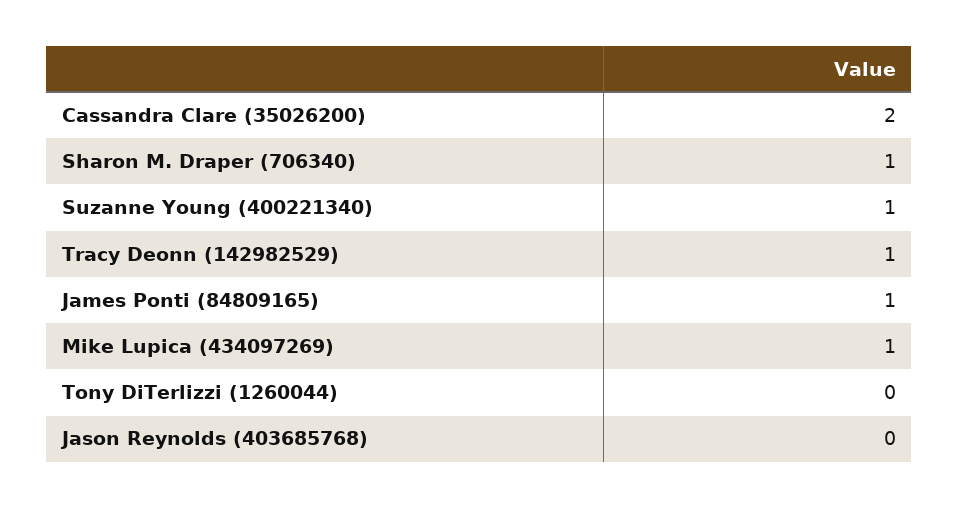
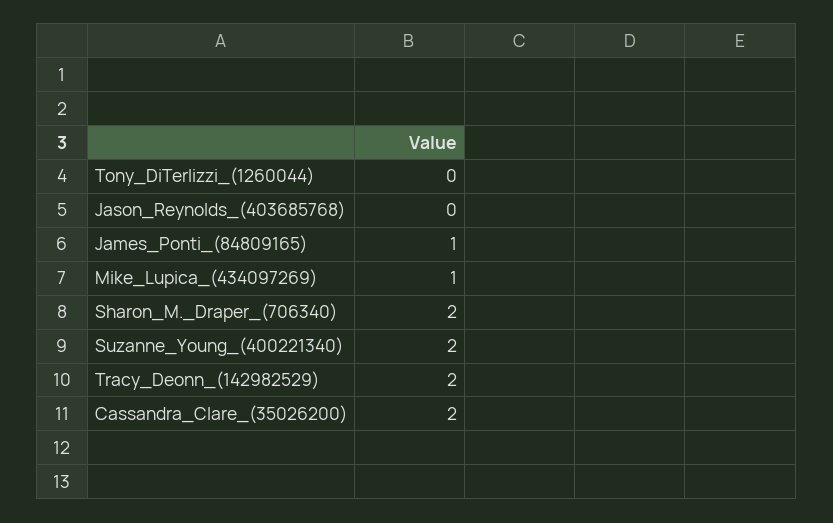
Sharon M. Draper (706340): 1 -> 2
Suzanne Young (400221340): 1 -> 2
Tracy Deonn (142982529): 1 -> 2

